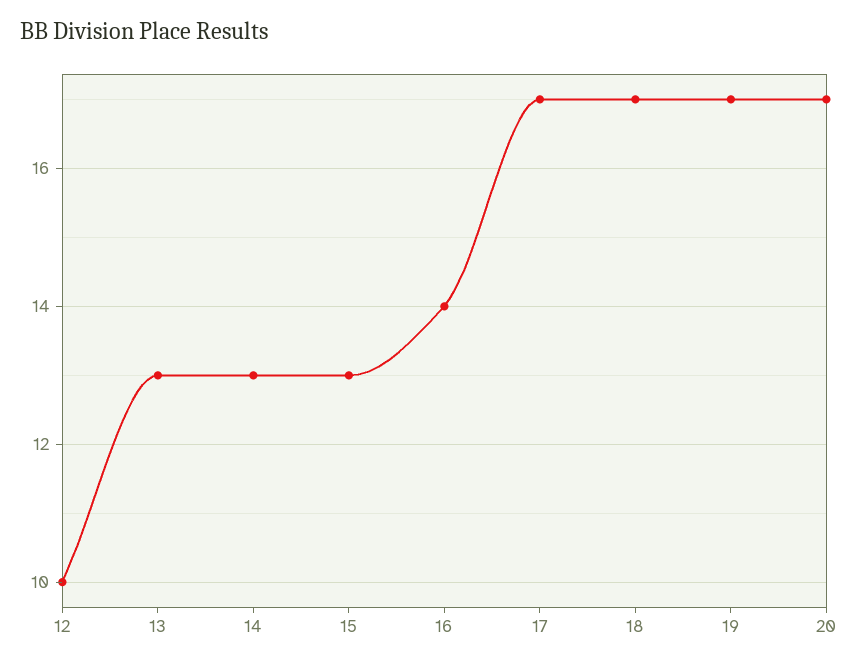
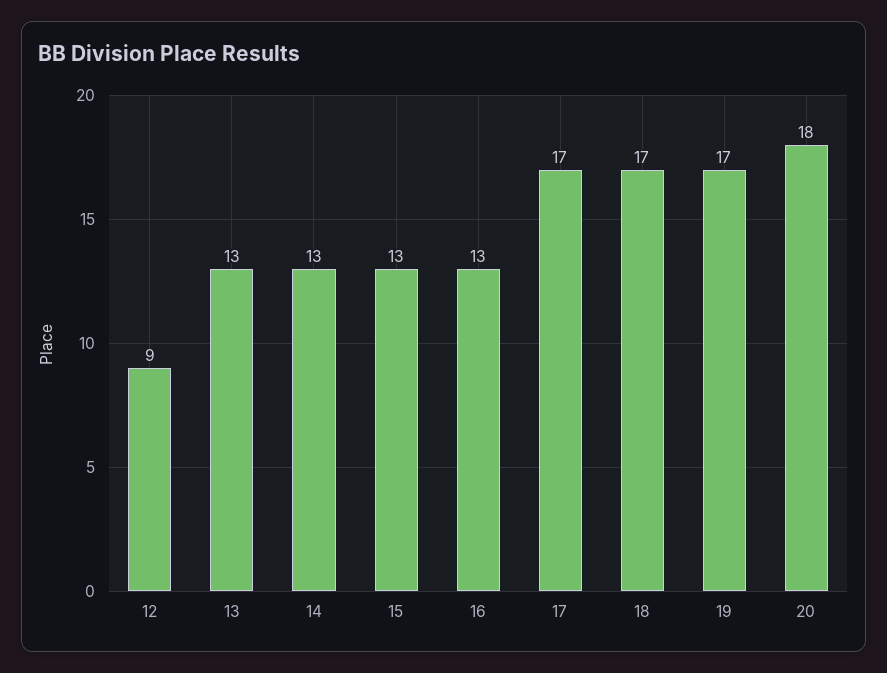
12: 10 -> 9
16: 14 -> 13
20: 17 -> 18

